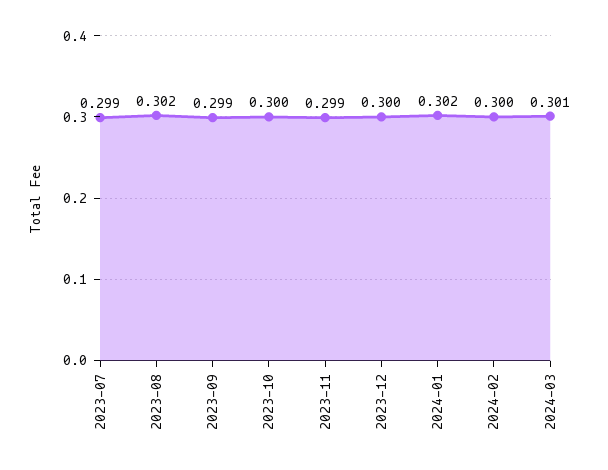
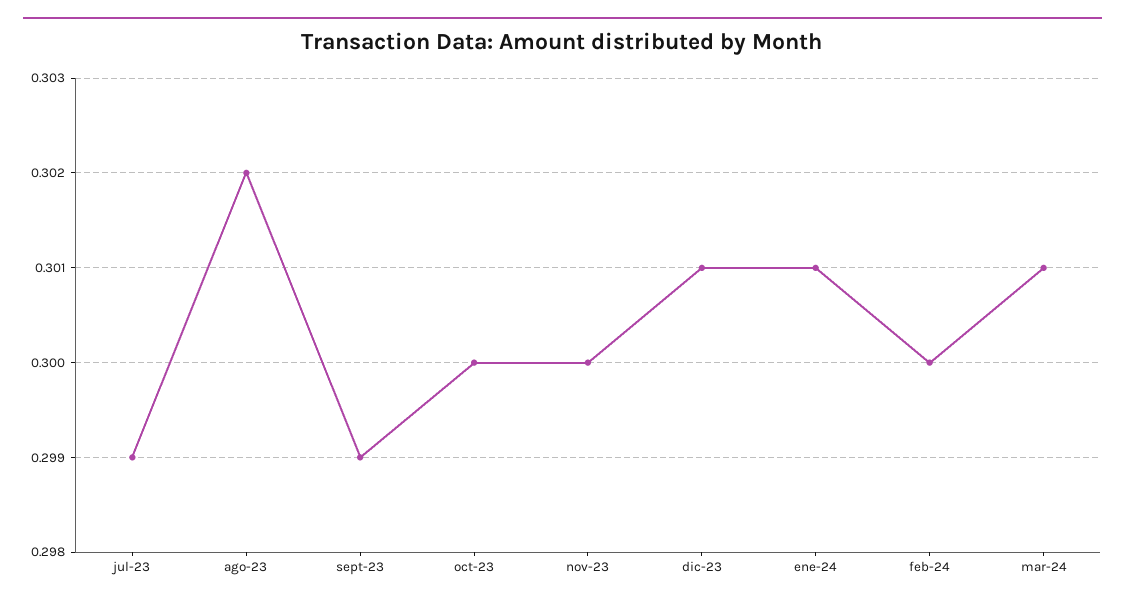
2023-11: 0.299 -> 0.3
2023-12: 0.3 -> 0.301
2024-01: 0.302 -> 0.301

